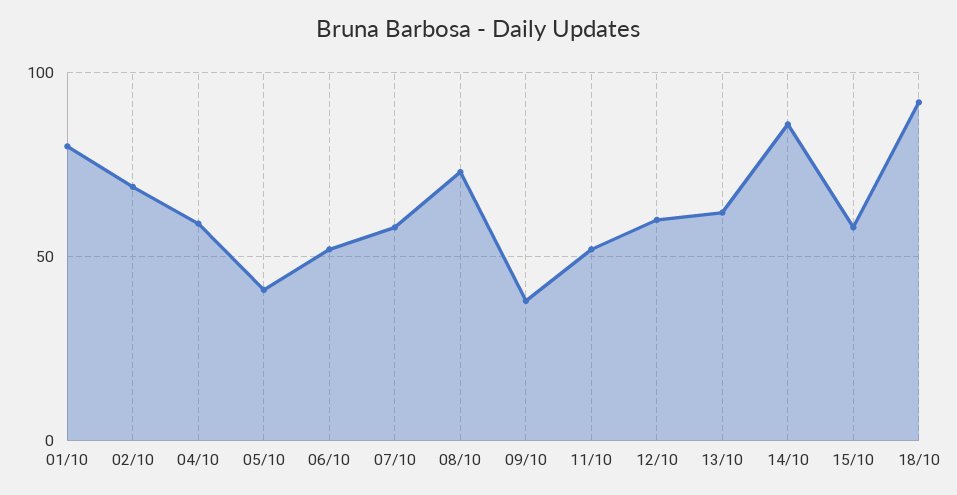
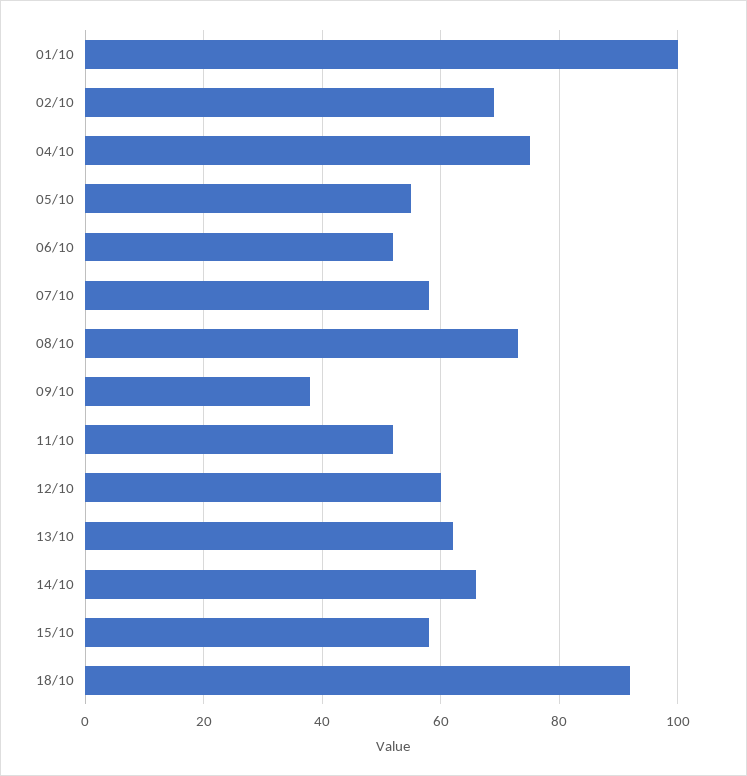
01/10: 80 -> 100
04/10: 60 -> 75
05/10: 40 -> 55
14/10: 85 -> 65

